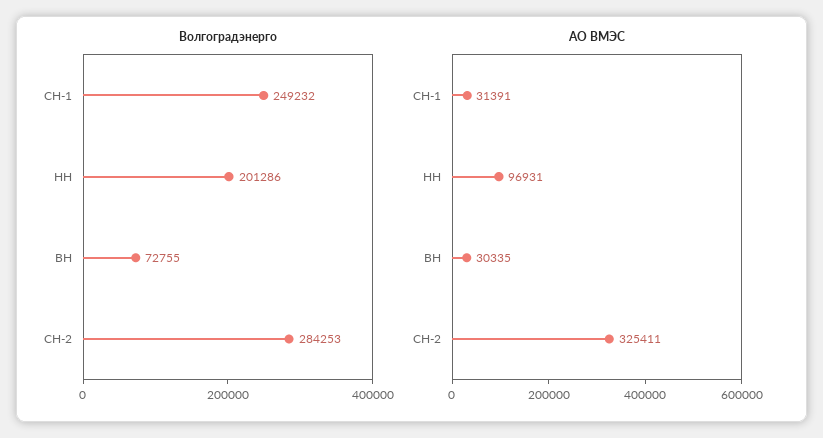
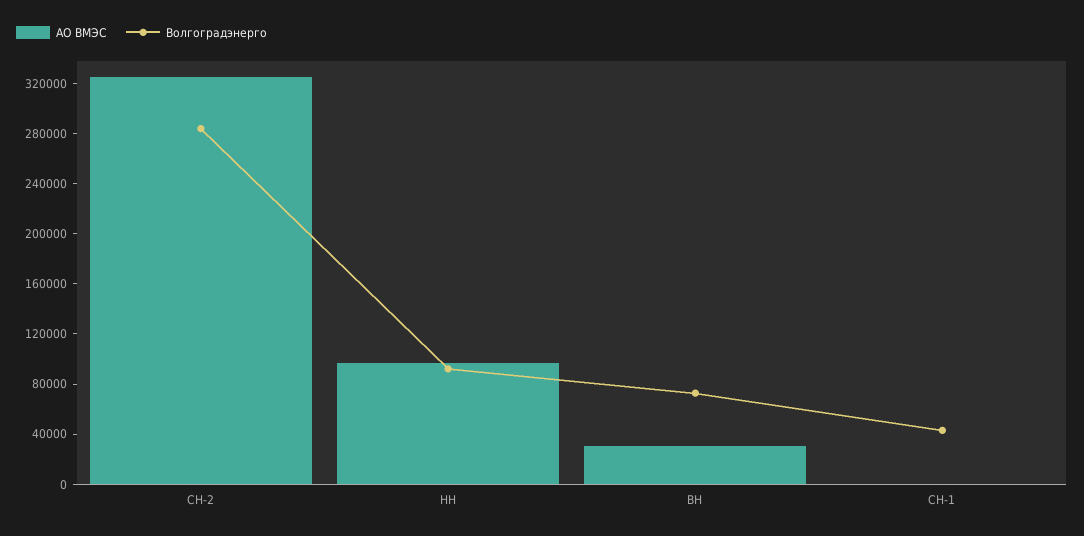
Волгоградэнерго, СН-1: 249232 -> 40000
Волгоградэнерго, НН: 201286 -> 90000
АО ВМЭС, СН-1: 31391 -> 0

